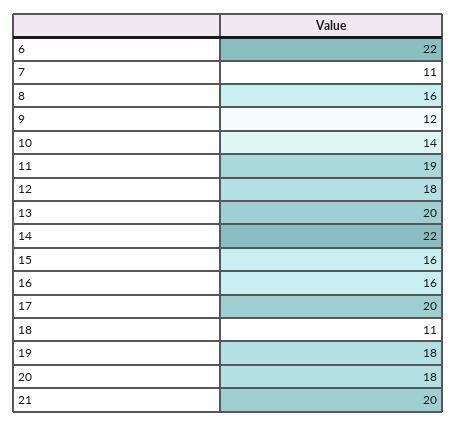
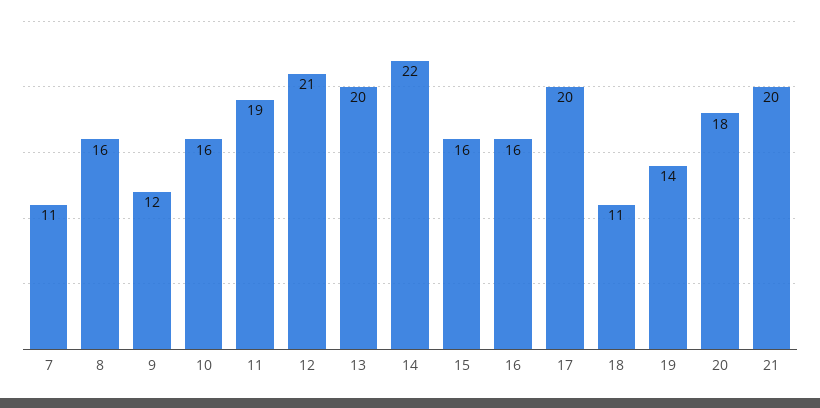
6: 22 -> none
10: 14 -> 16
12: 18 -> 21
19: 18 -> 14

